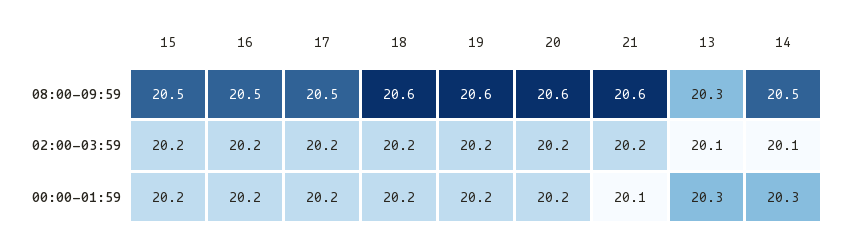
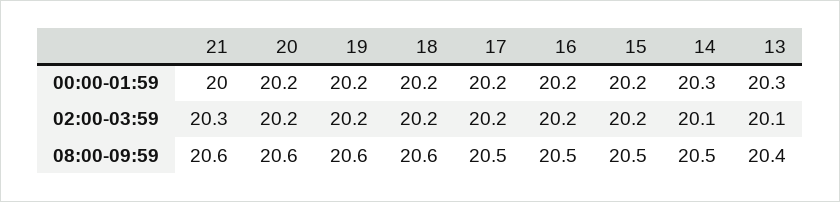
13, 08:00-09:59: 20.3 -> 20.4
21, 02:00-03:59: 20.2 -> 20.3
21, 00:00-01:59: 20.1 -> 20

